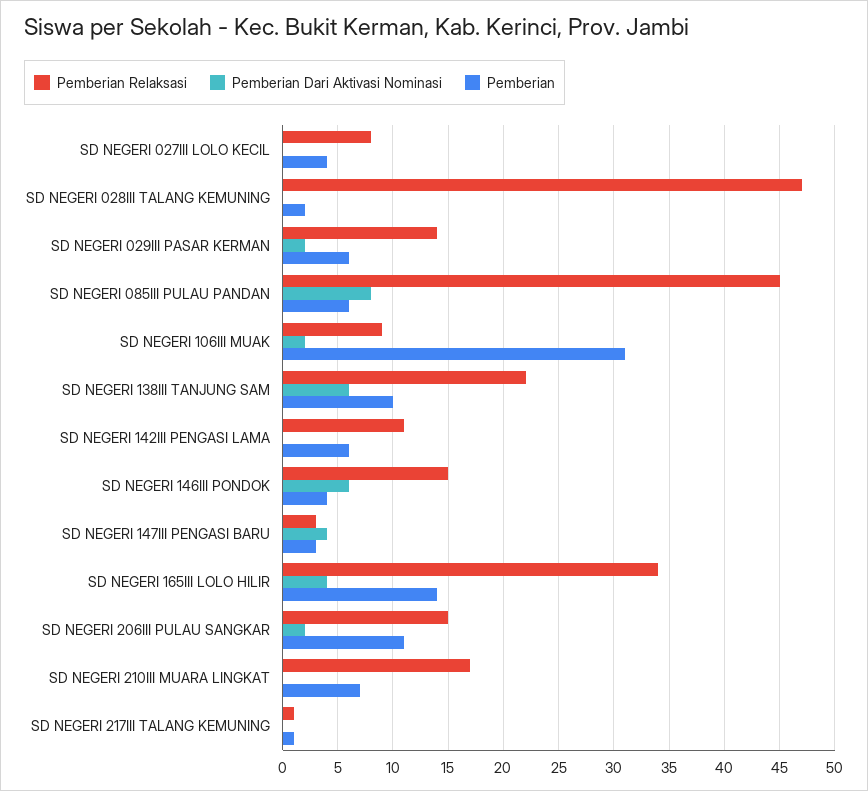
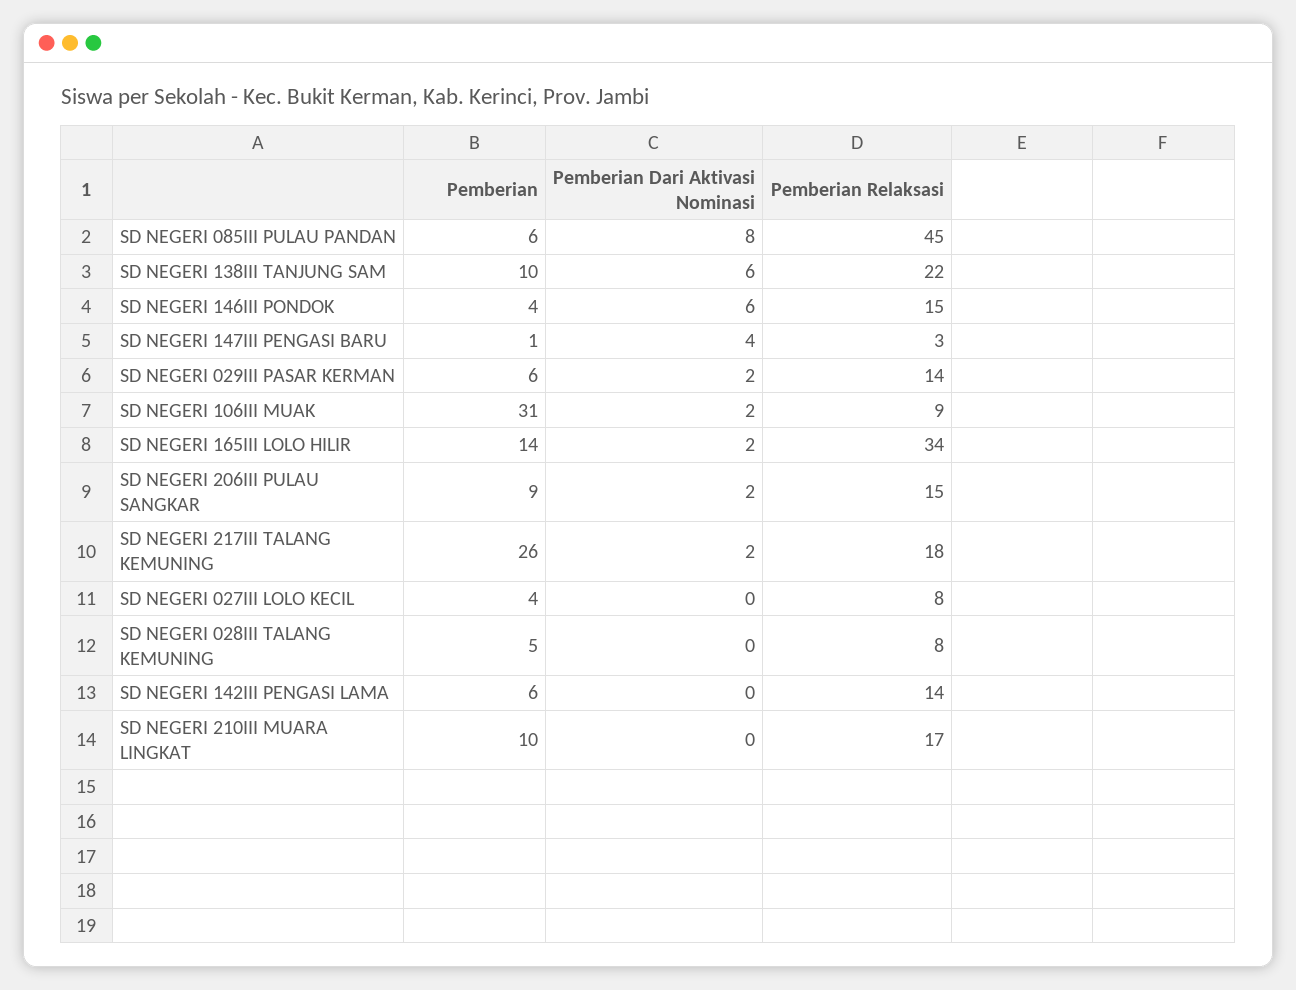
Pemberian Relaksasi, SD NEGERI 028III TALANG KEMUNING: 47 -> 8
Pemberian, SD NEGERI 028III TALANG KEMUNING: 2 -> 5
Pemberian Relaksasi, SD NEGERI 142III PENGASI LAMA: 11 -> 14
Pemberian, SD NEGERI 147III PENGASI BARU: 3 -> 1
Pemberian Dari Aktivasi Nominasi, SD NEGERI 165III LOLO HILIR: 4 -> 2
Pemberian, SD NEGERI 206III PULAU SANGKAR: 11 -> 9
Pemberian, SD NEGERI 210III MUARA LINGKAT: 7 -> 10
Pemberian Relaksasi, SD NEGERI 217III TALANG KEMUNING: 1 -> 18
Pemberian Dari Aktivasi Nominasi, SD NEGERI 217III TALANG KEMUNING: 0 -> 2
Pemberian, SD NEGERI 217III TALANG KEMUNING: 1 -> 26

